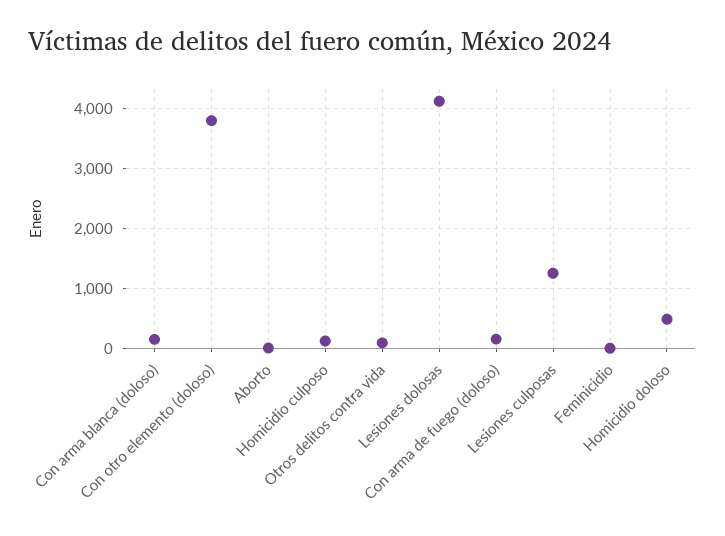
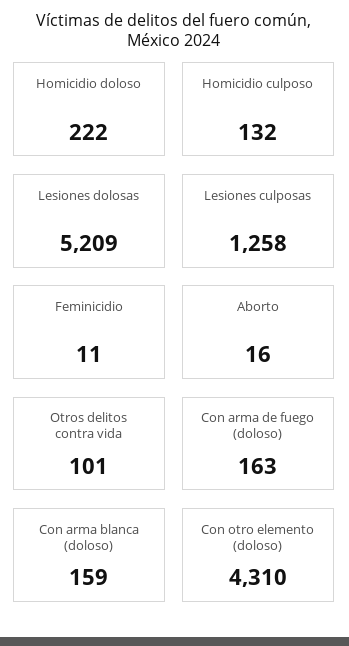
Con otro elemento (doloso): 3800 -> 4310
Lesiones dolosas: 4100 -> 5209
Homicidio doloso: 500 -> 222

